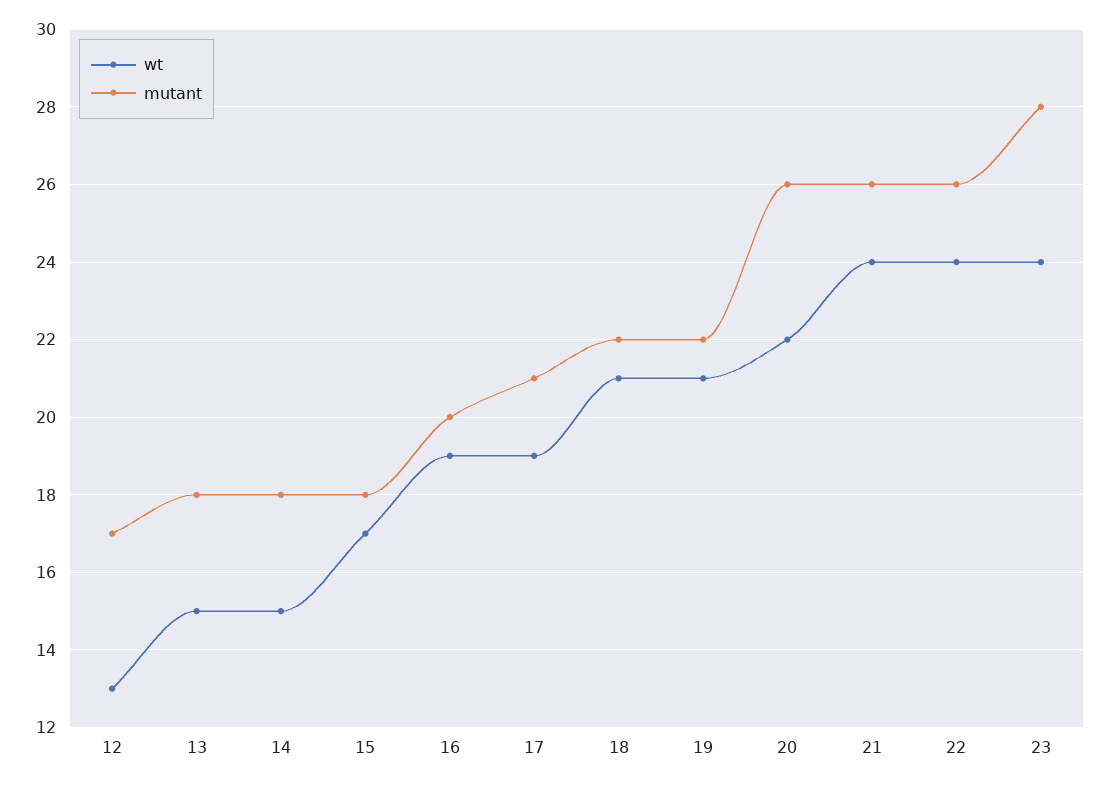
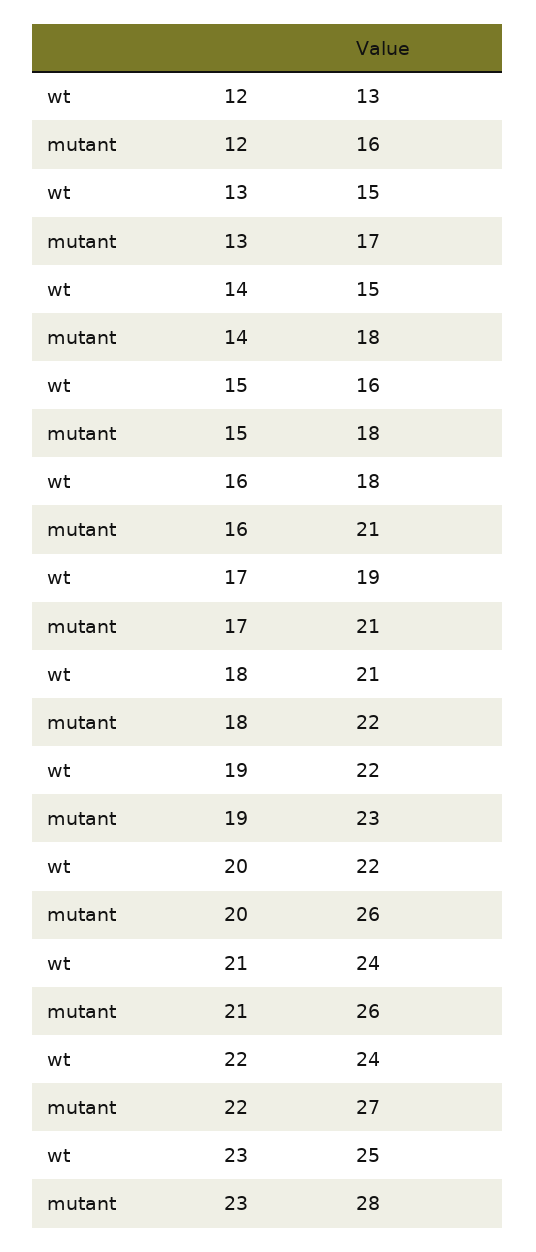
mutant, 12: 17 -> 16
mutant, 13: 18 -> 17
wt, 15: 17 -> 16
wt, 16: 19 -> 18
mutant, 16: 20 -> 21
wt, 19: 21 -> 22
mutant, 19: 22 -> 23
mutant, 22: 26 -> 27
wt, 23: 24 -> 25

